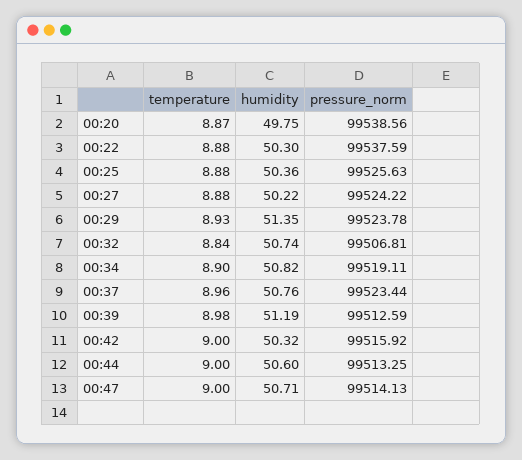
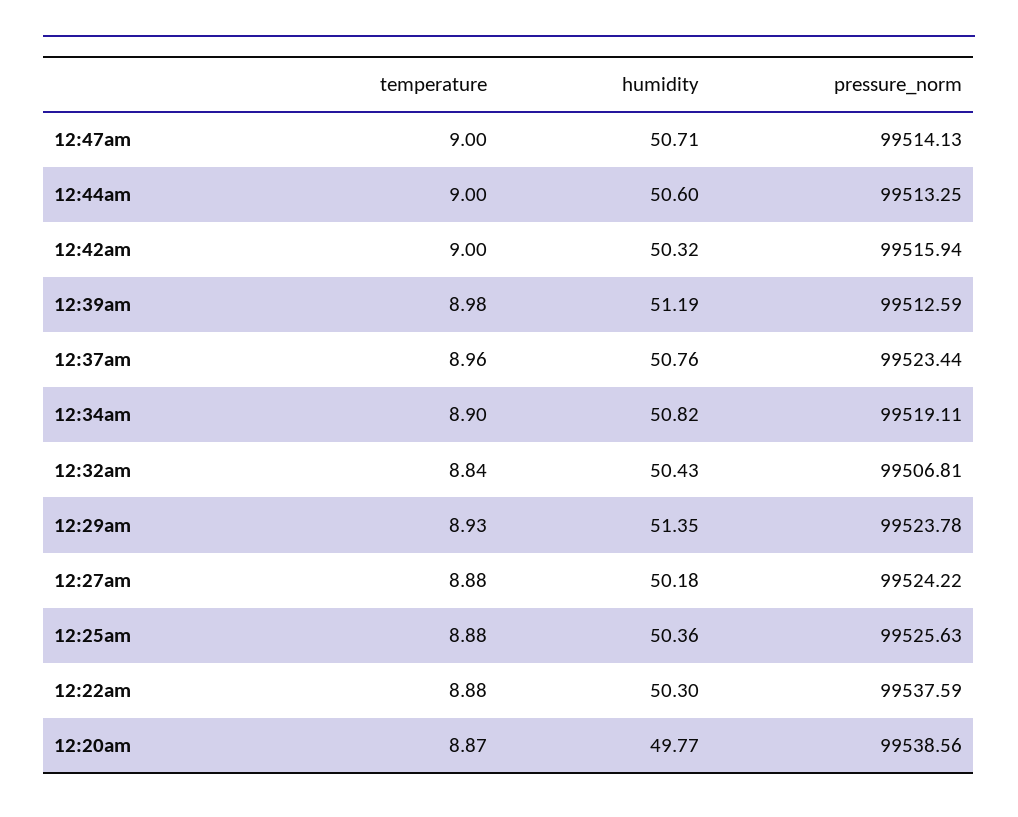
humidity, 00:20: 49.75 -> 49.77
humidity, 00:27: 50.22 -> 50.18
humidity, 00:32: 50.74 -> 50.43
pressure_norm, 00:42: 99515.92 -> 99515.94

